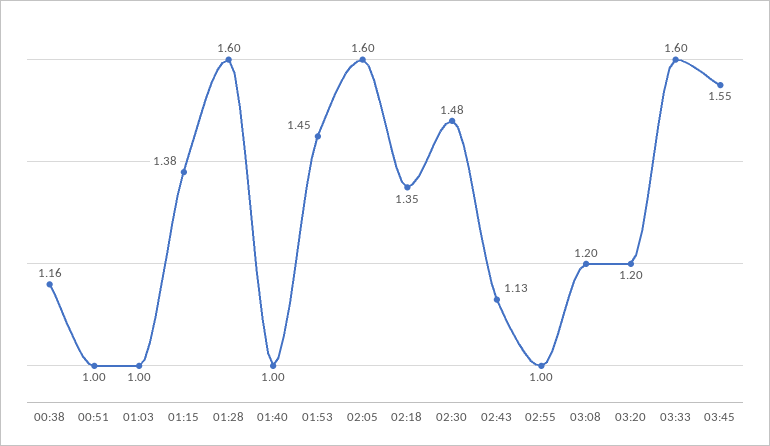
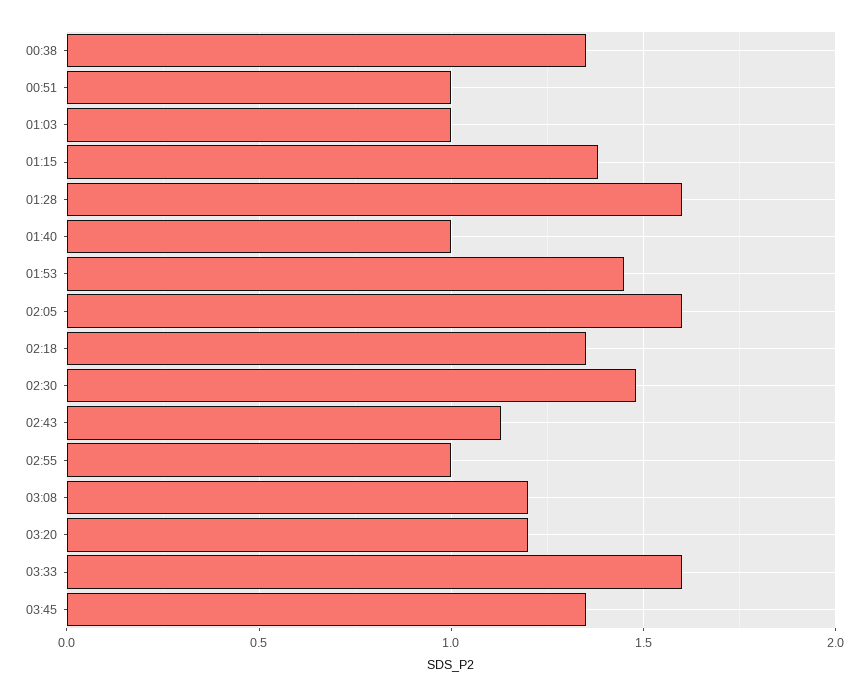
00:38: 1.16 -> 1.35
03:45: 1.55 -> 1.35

